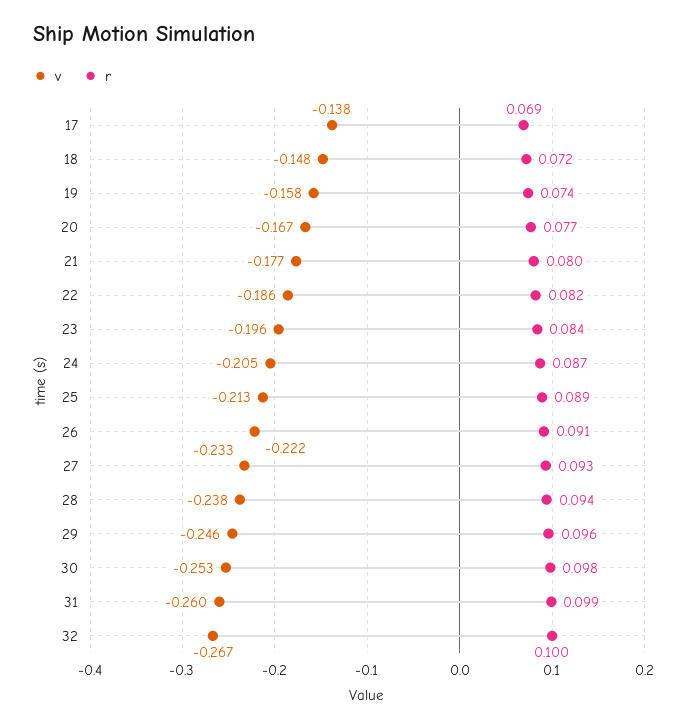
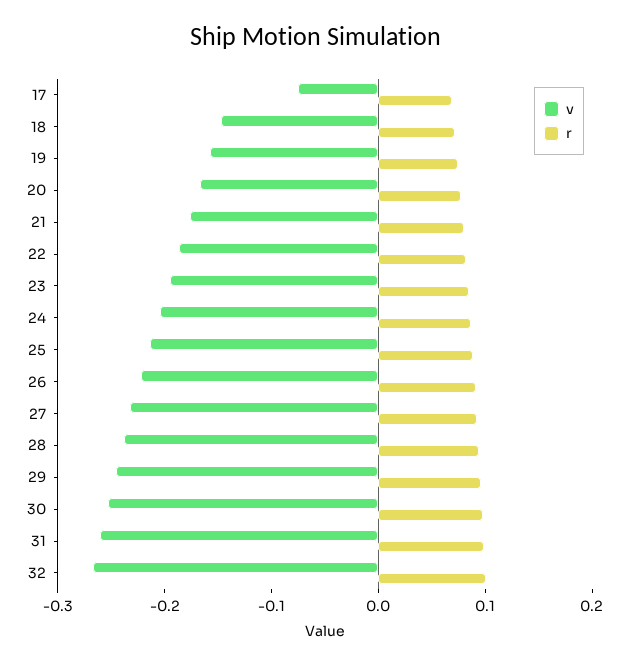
v, 17: -0.138 -> -0.08

